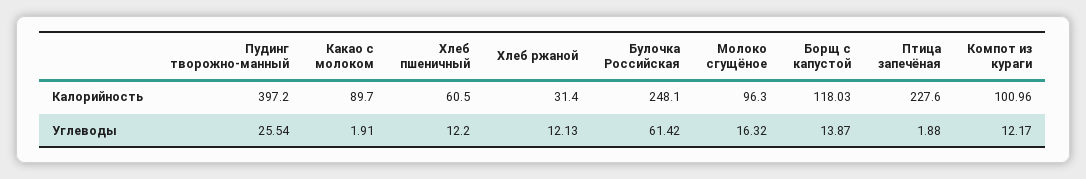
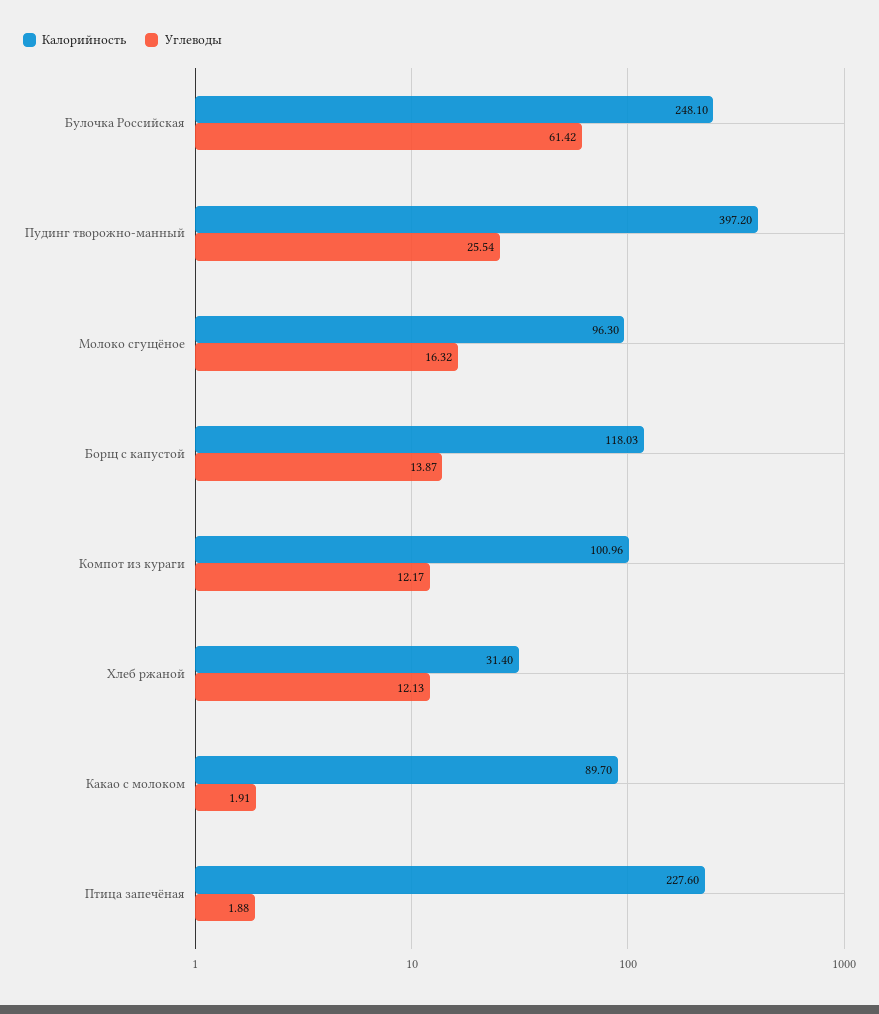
Калорийность, Хлеб пшеничный: 60.5 -> none
Углеводы, Хлеб пшеничный: 12.2 -> none

